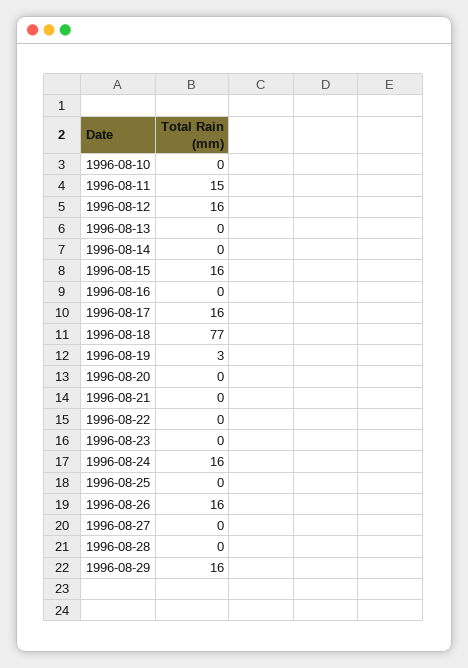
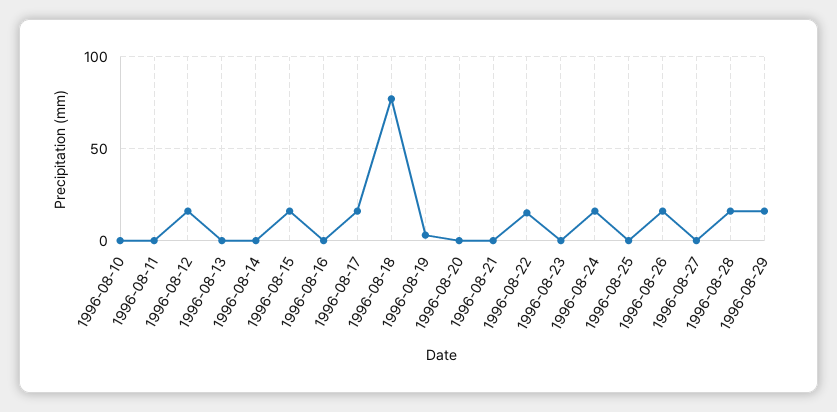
1996-08-11: 15 -> 0
1996-08-22: 0 -> 15
1996-08-28: 0 -> 15

